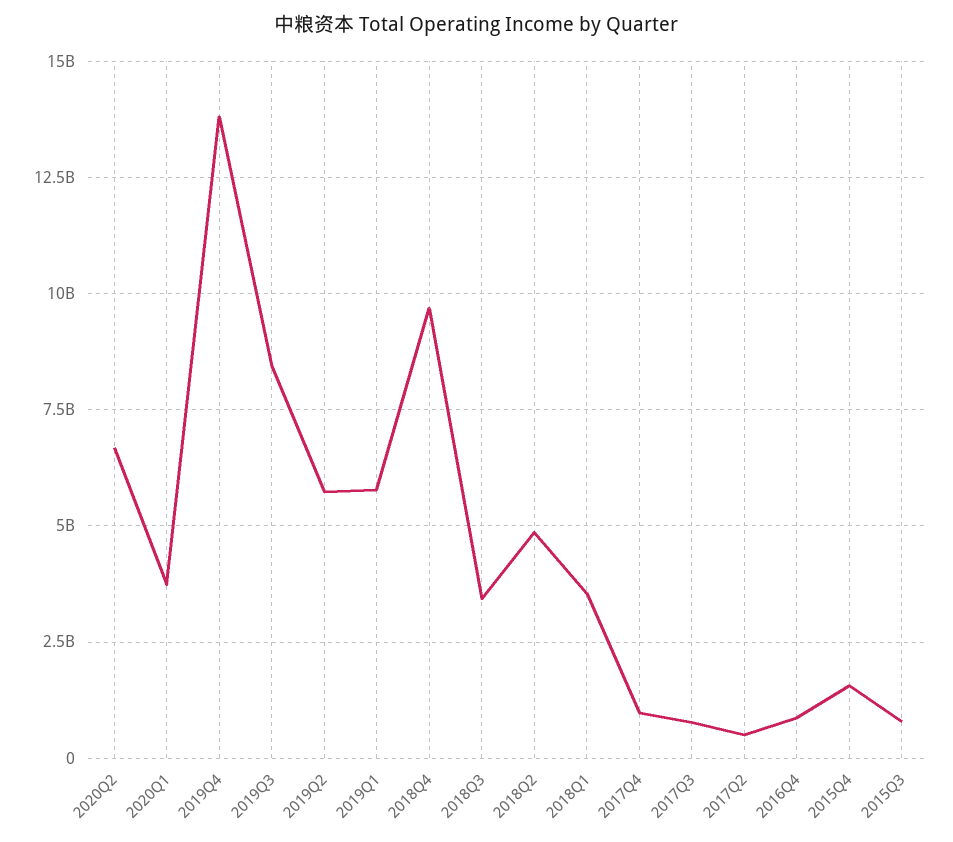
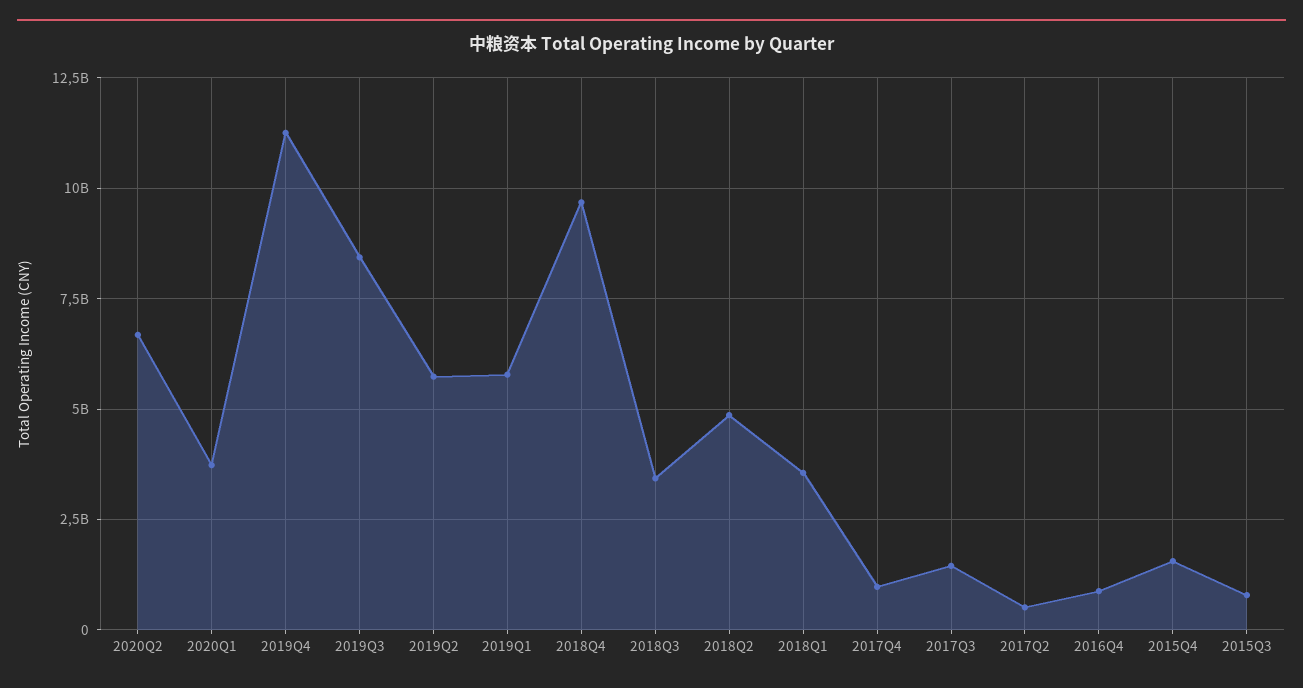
2019Q4: 13750000000 -> 11250000000
2017Q3: 750000000 -> 1500000000

